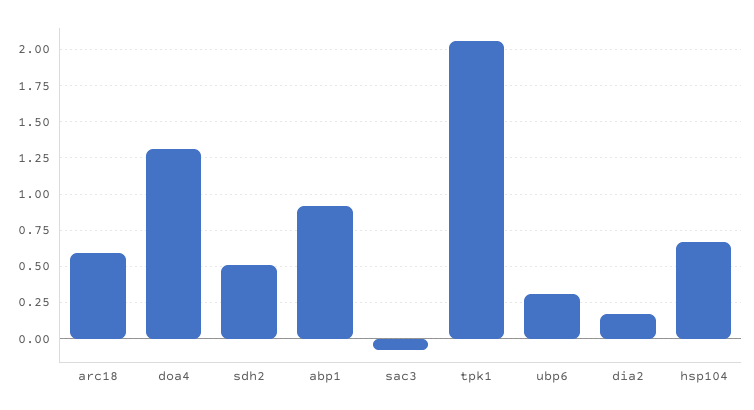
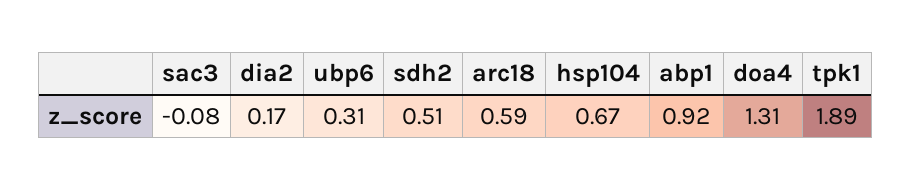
tpk1: 2.05 -> 1.89

